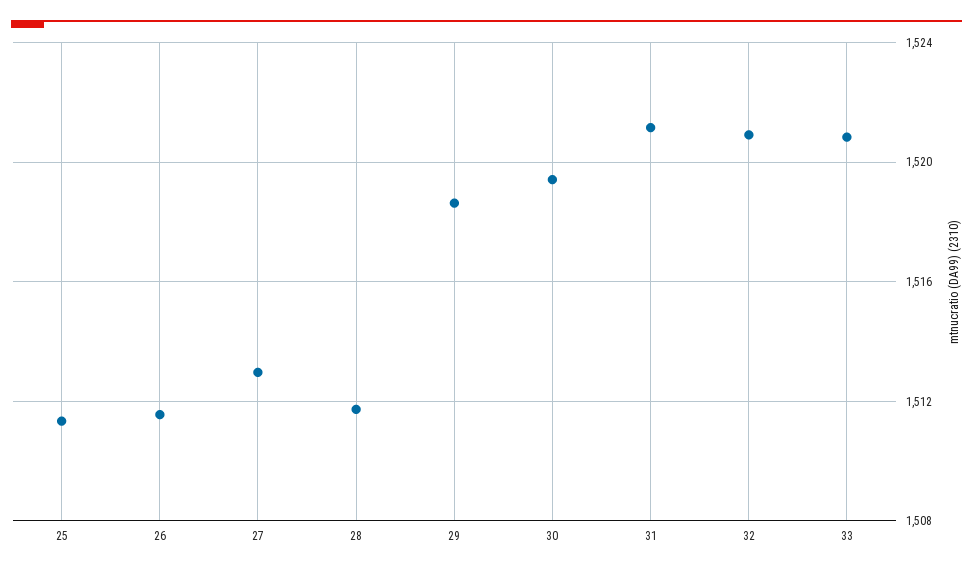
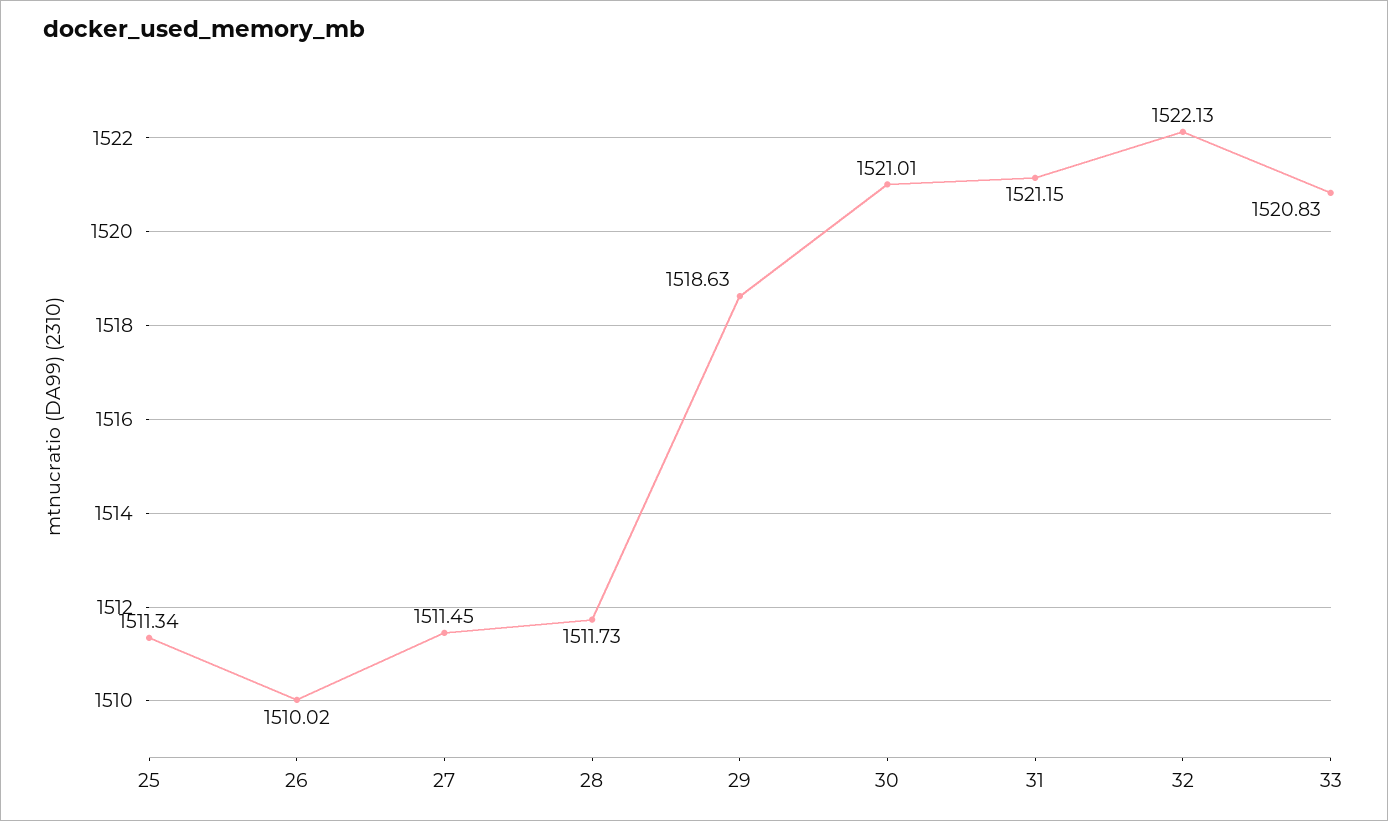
26: 1511.5 -> 1510.02
27: 1513 -> 1511.45
30: 1519.5 -> 1521.01
32: 1521 -> 1522.13

